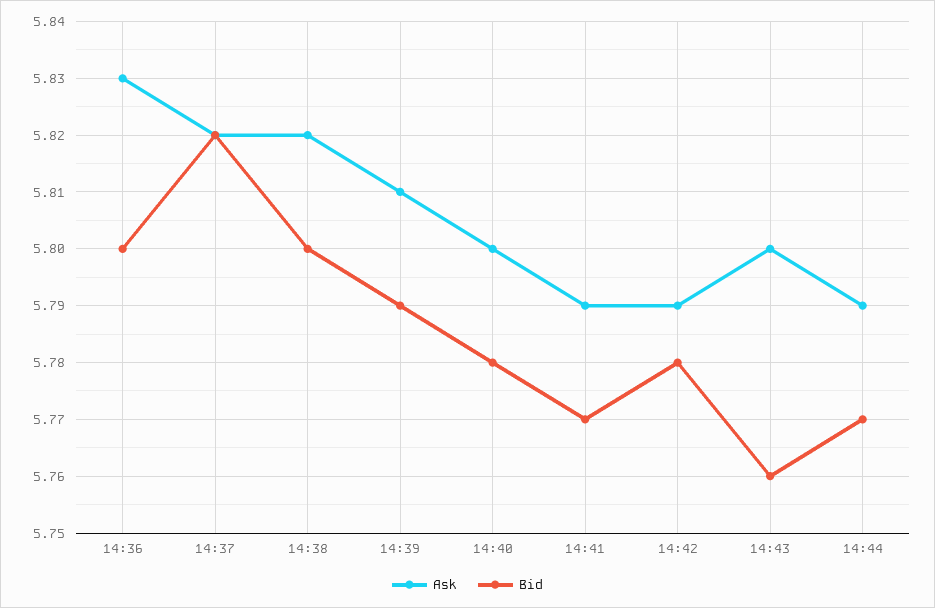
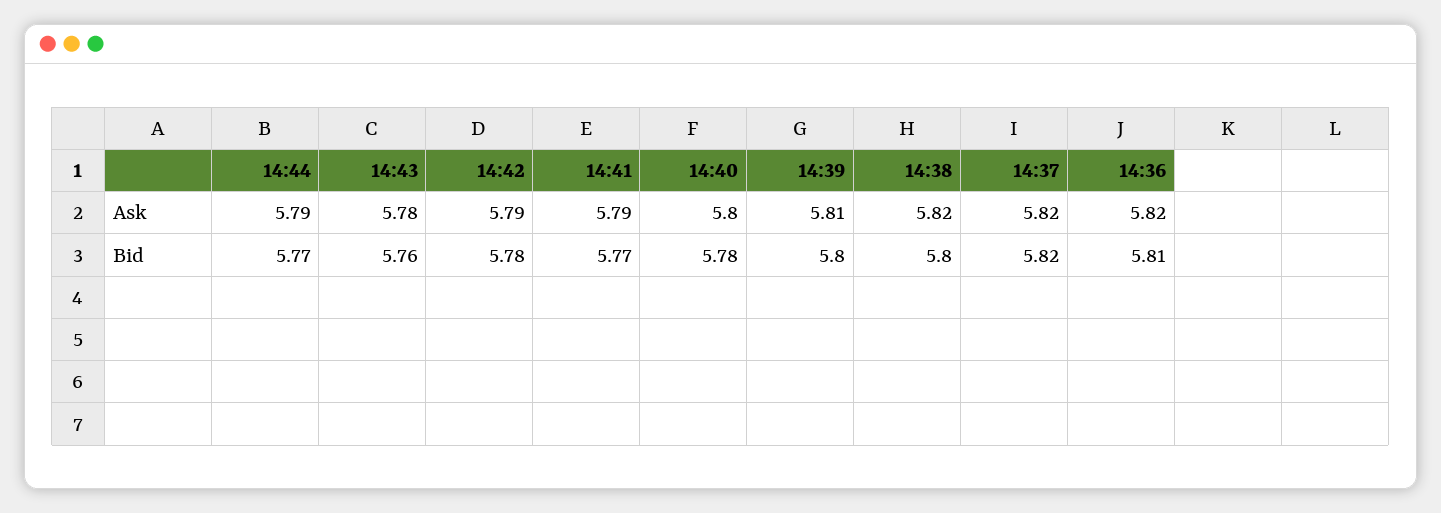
Ask, 14:36: 5.83 -> 5.82
Bid, 14:36: 5.8 -> 5.81
Bid, 14:39: 5.79 -> 5.8
Ask, 14:43: 5.8 -> 5.78

